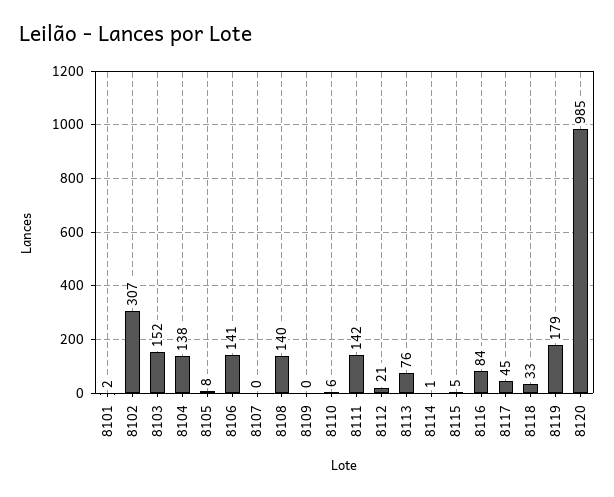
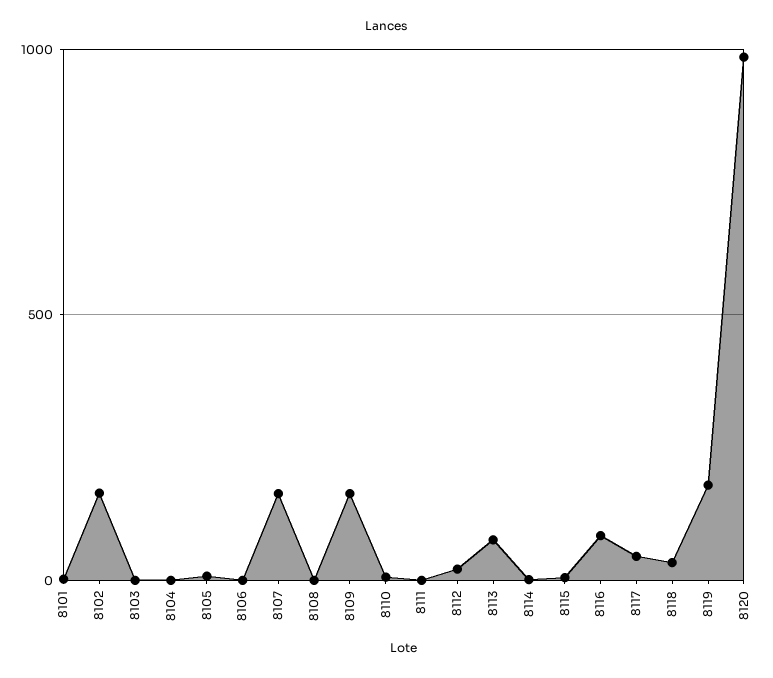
8102: 307 -> 150
8103: 152 -> 0
8104: 138 -> 0
8106: 141 -> 0
8107: 0 -> 150
8108: 140 -> 0
8109: 0 -> 150
8111: 142 -> 0

